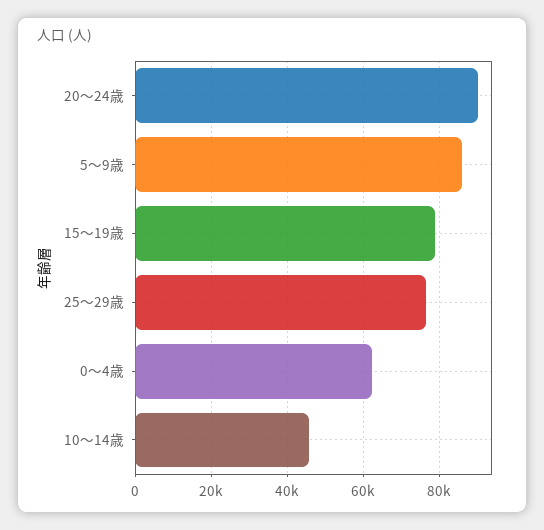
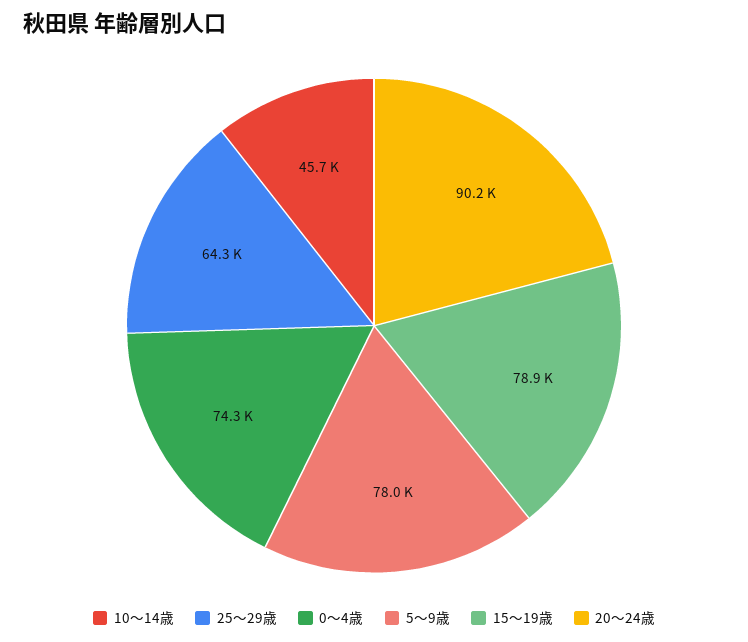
5～9歳: 86000 -> 78000
25～29歳: 76000 -> 64300
0～4歳: 62000 -> 74300

